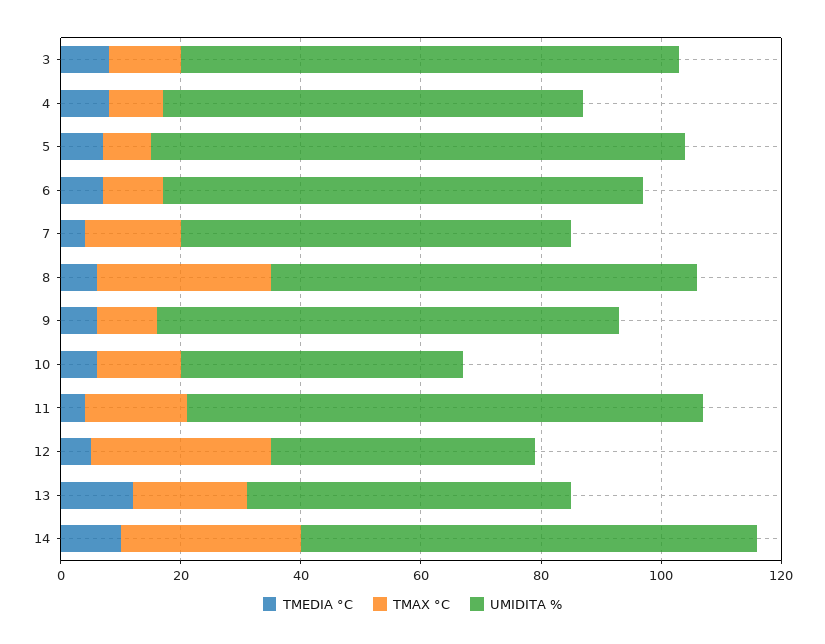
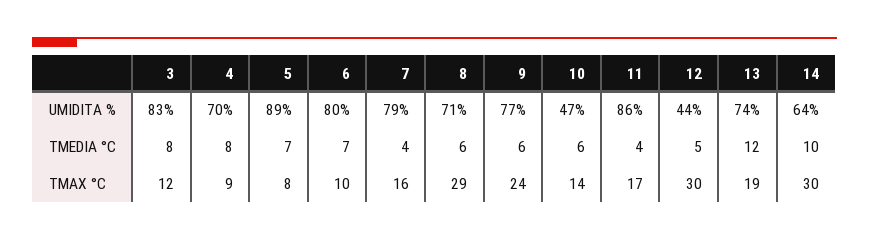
UMIDITA %, 7: 65 -> 79
TMAX °C, 9: 10 -> 24
UMIDITA %, 13: 55 -> 74
UMIDITA %, 14: 75 -> 64

